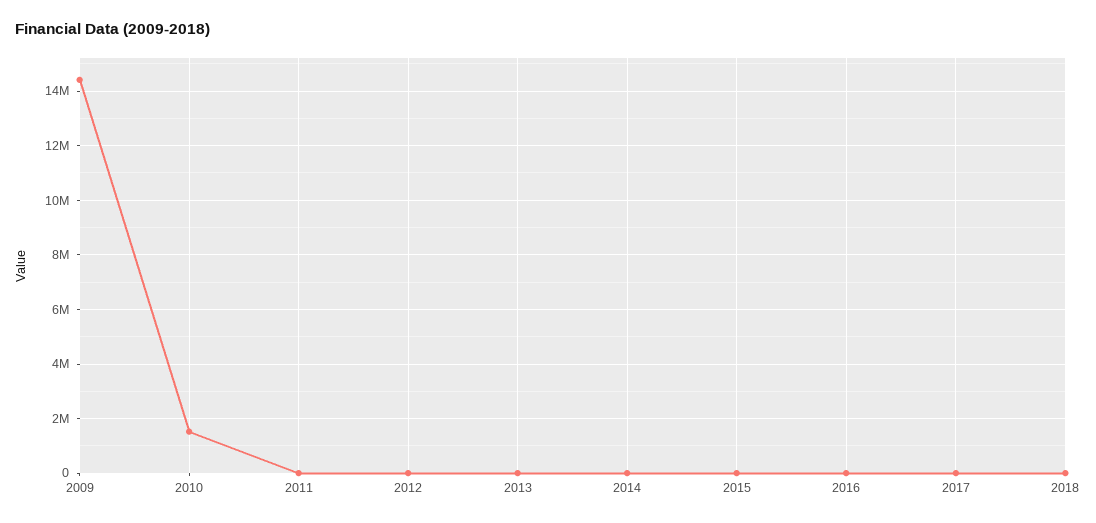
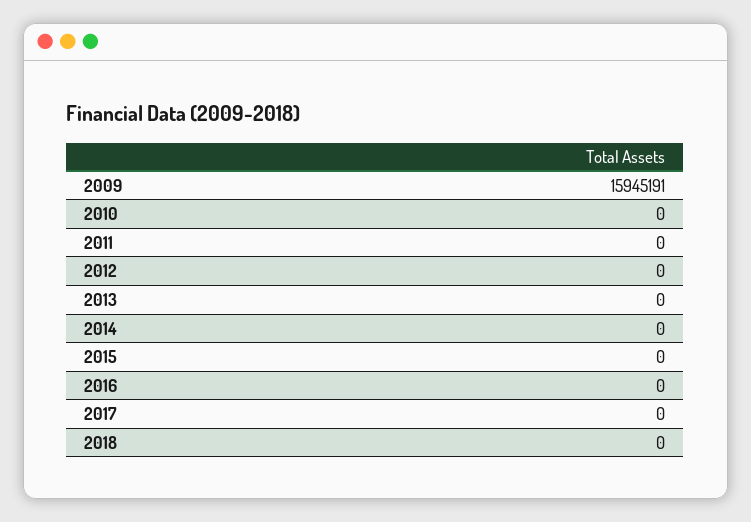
2009: 14500000 -> 15945191
2010: 1500000 -> 0

